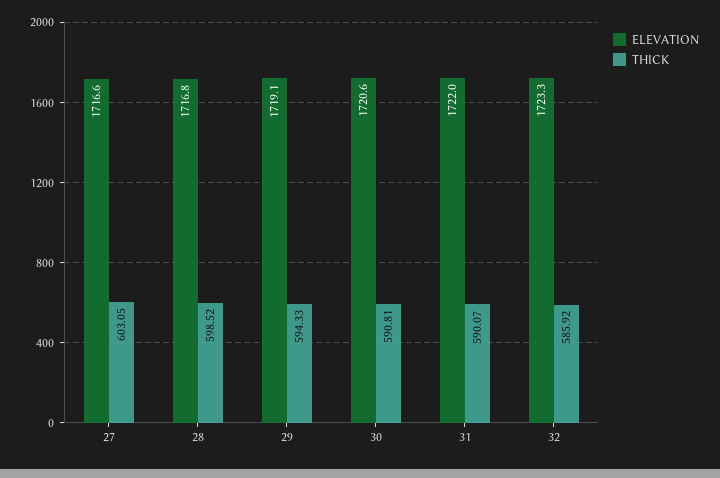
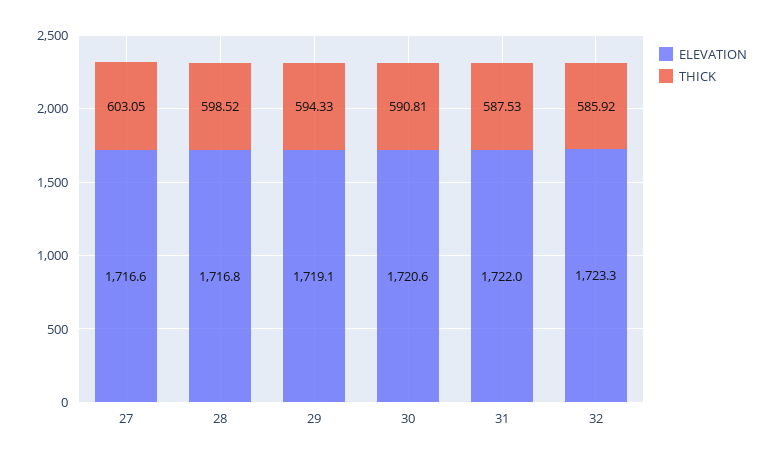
THICK, 31: 590.07 -> 587.53

